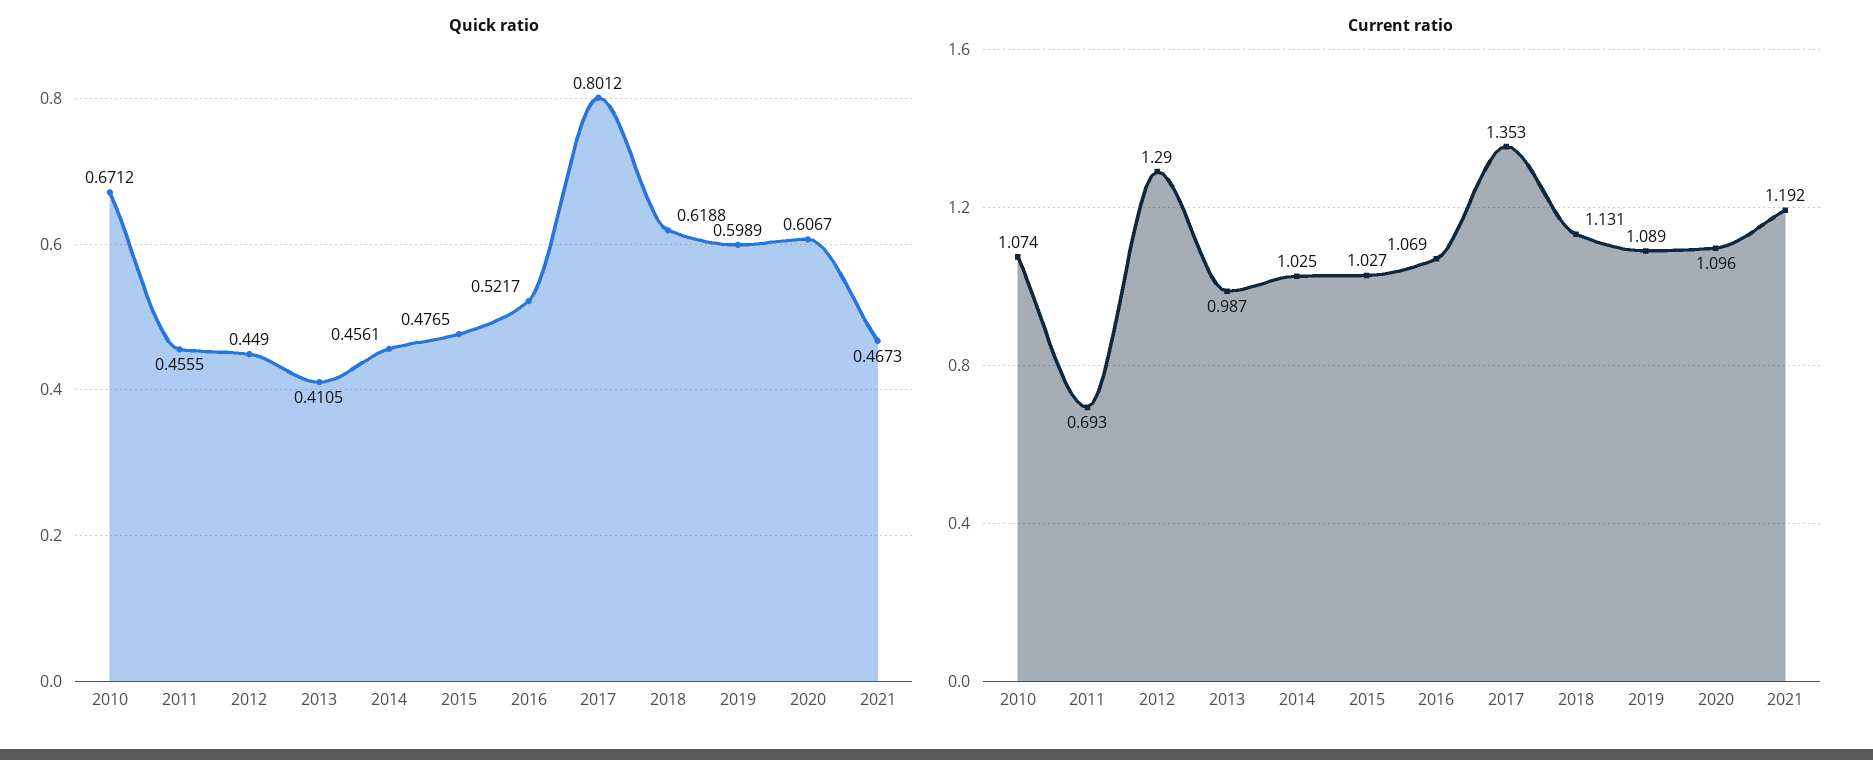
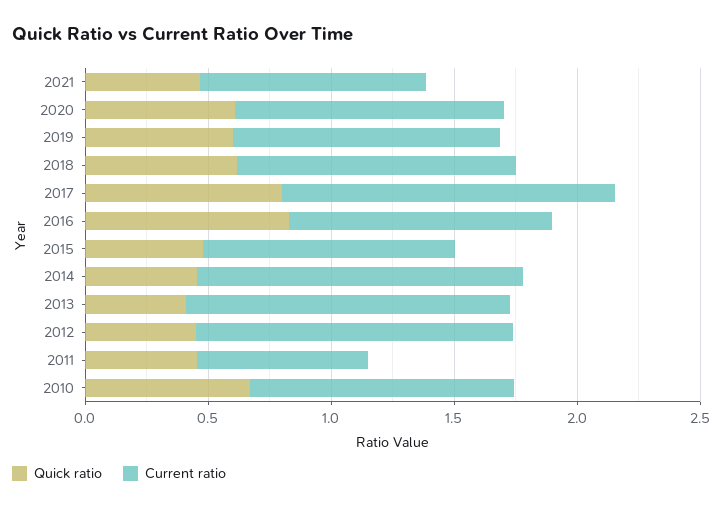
Quick ratio, 2016: 0.5217 -> 0.8
Current ratio, 2013: 0.987 -> 1.3
Current ratio, 2014: 1.025 -> 1.3
Current ratio, 2021: 1.192 -> 0.9

